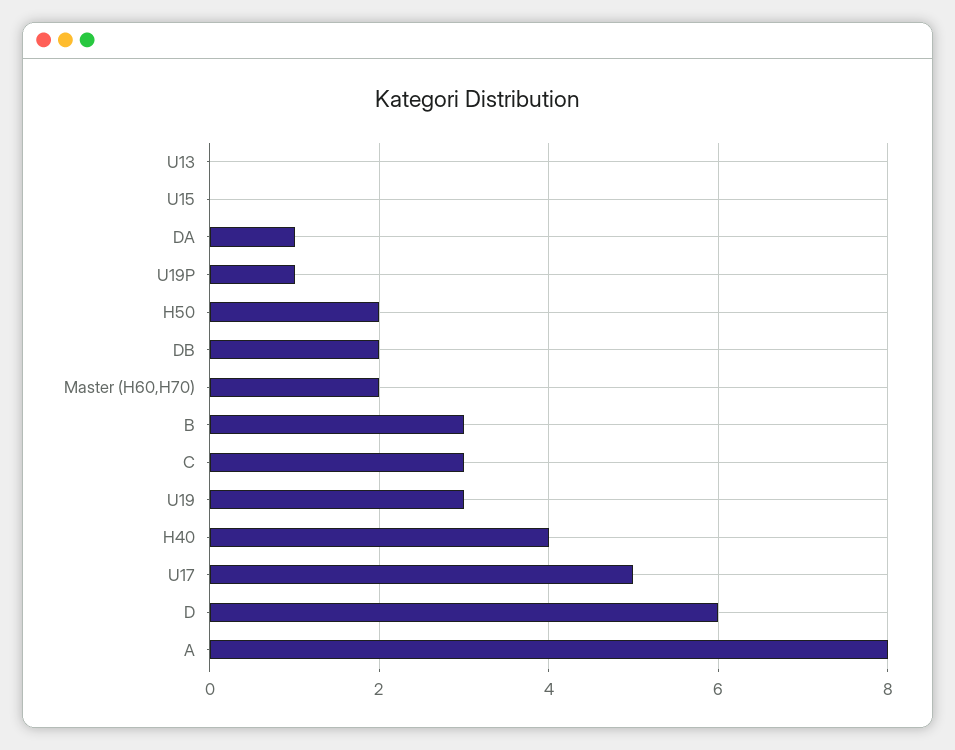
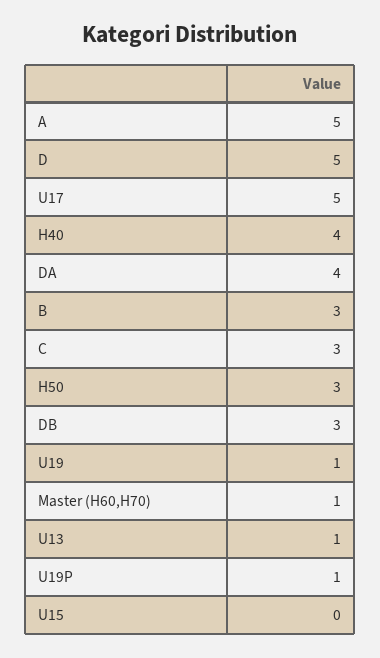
U13: 0 -> 1
DA: 1 -> 4
H50: 2 -> 3
DB: 2 -> 3
Master (H60,H70): 2 -> 1
U19: 3 -> 1
D: 6 -> 5
A: 8 -> 5

